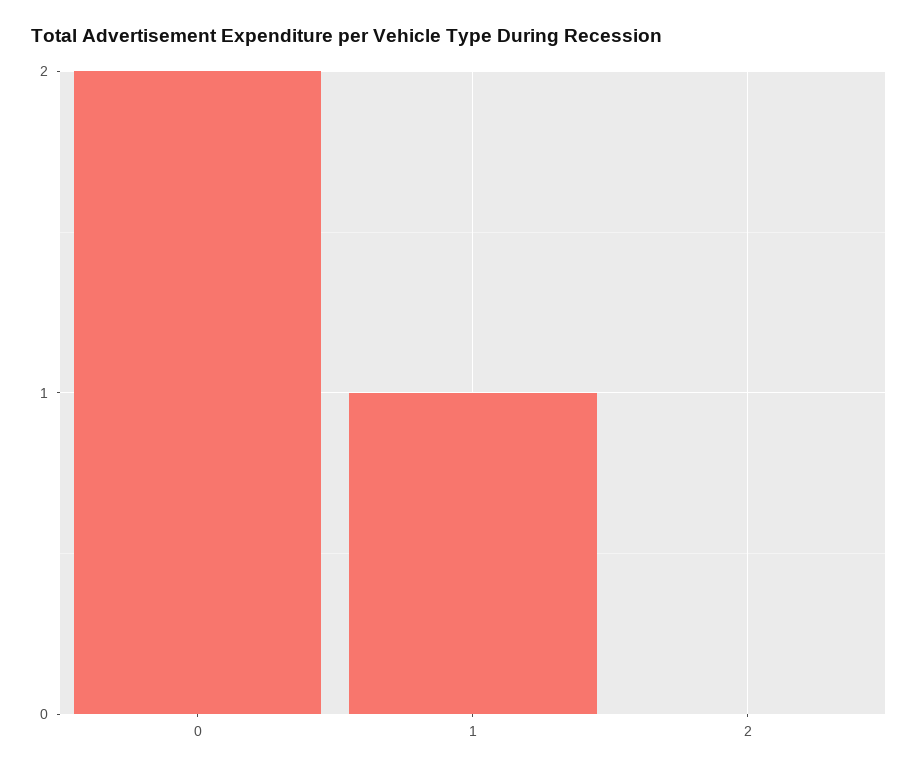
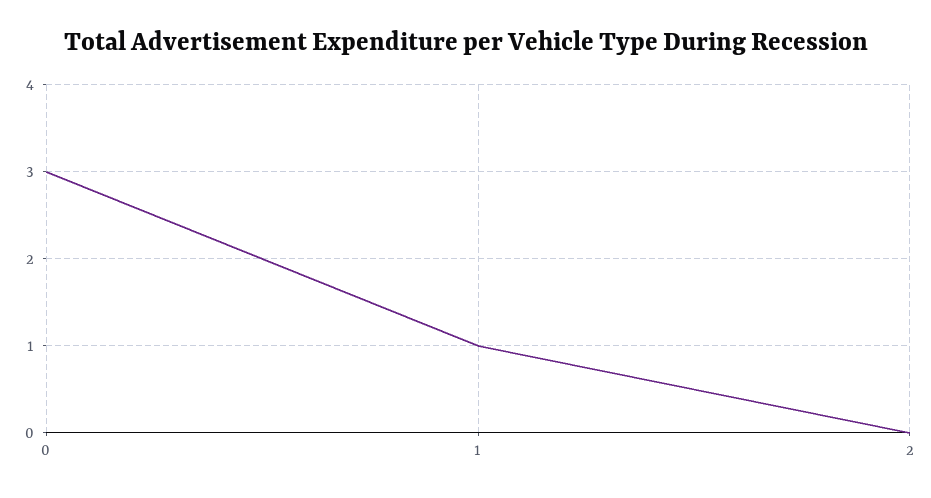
0: 2 -> 3

